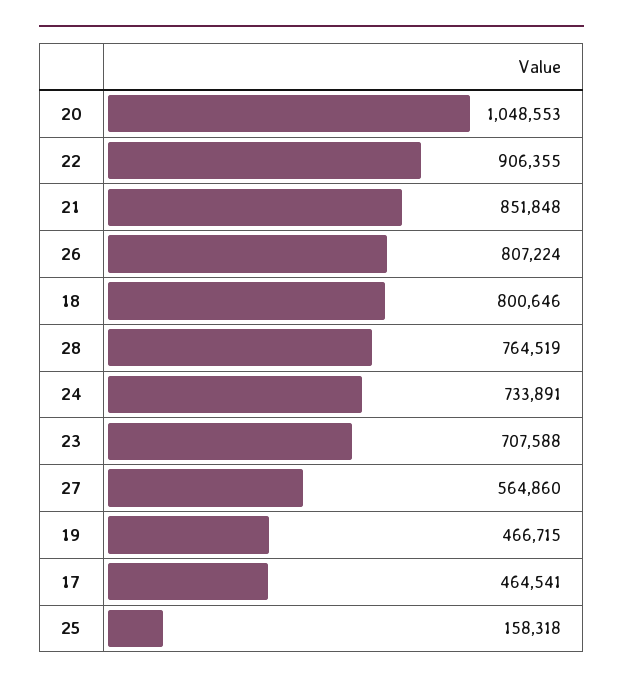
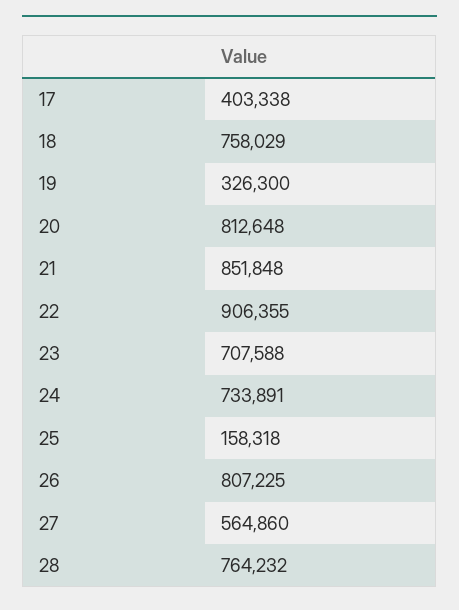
20: 1048553 -> 812648
26: 807224 -> 807225
18: 800646 -> 758029
28: 764519 -> 764232
19: 466715 -> 326300
17: 464541 -> 403338

